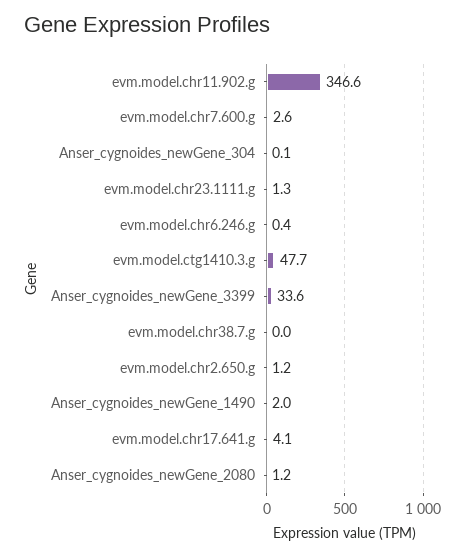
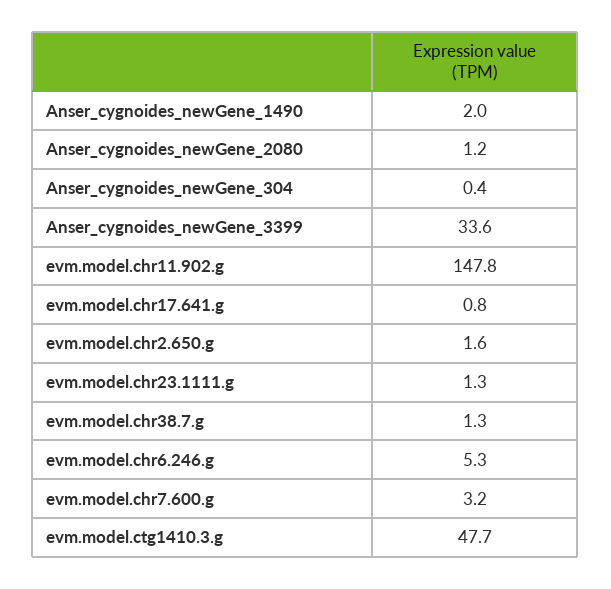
evm.model.chr11.902.g: 346.6 -> 147.8
evm.model.chr7.600.g: 2.6 -> 3.2
Anser_cygnoides_newGene_304: 0.1 -> 0.4
evm.model.chr6.246.g: 0.4 -> 5.3
evm.model.chr38.7.g: 0 -> 1.3
evm.model.chr2.650.g: 1.2 -> 1.6
evm.model.chr17.641.g: 4.1 -> 0.8

